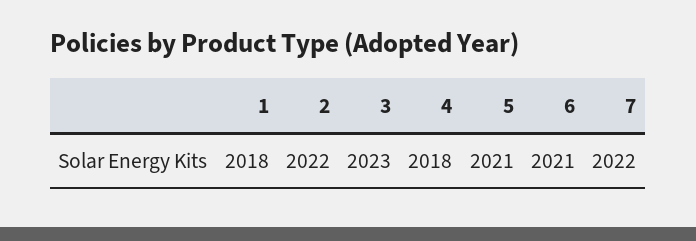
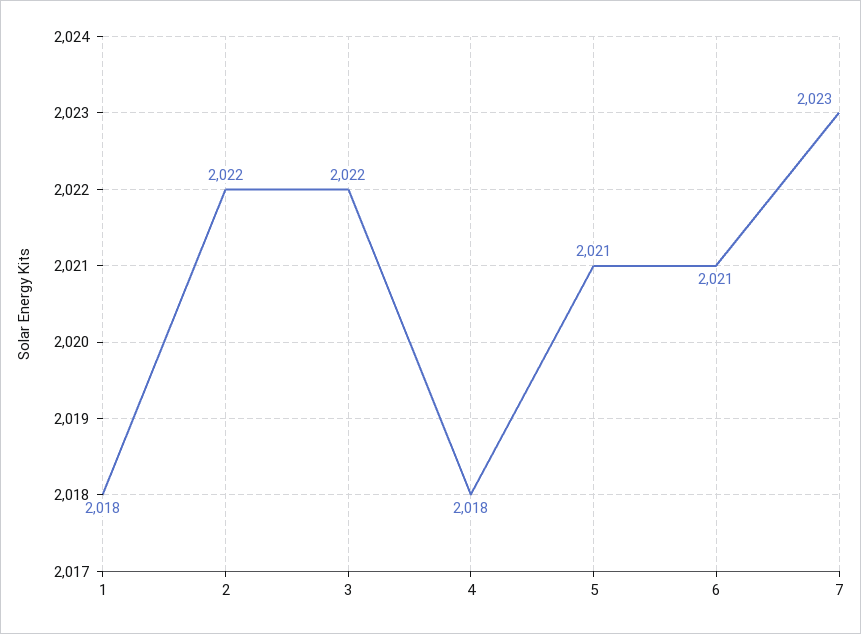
3: 2023 -> 2022
7: 2022 -> 2023

